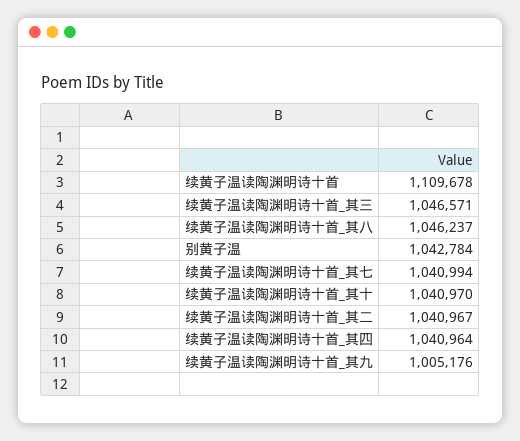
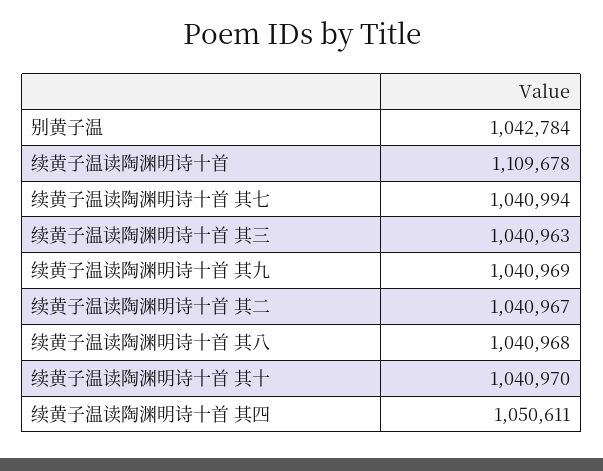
续黄子温读陶渊明诗十首_其三: 1046571 -> 1040963
续黄子温读陶渊明诗十首_其八: 1046237 -> 1040968
续黄子温读陶渊明诗十首_其四: 1040964 -> 1050611
续黄子温读陶渊明诗十首_其九: 1005176 -> 1040969

